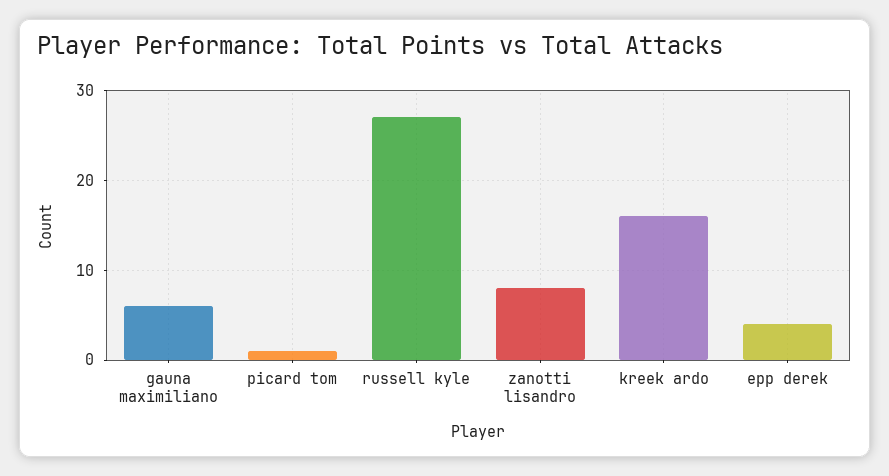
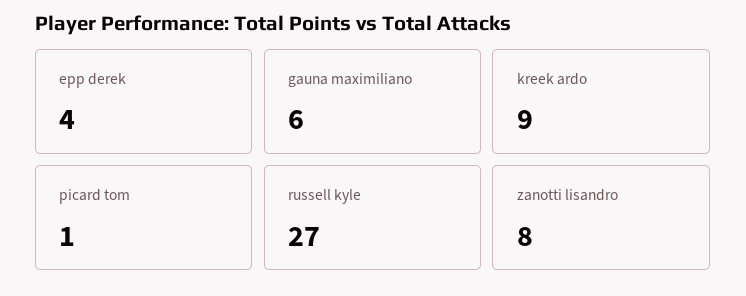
kreek ardo: 16 -> 9

